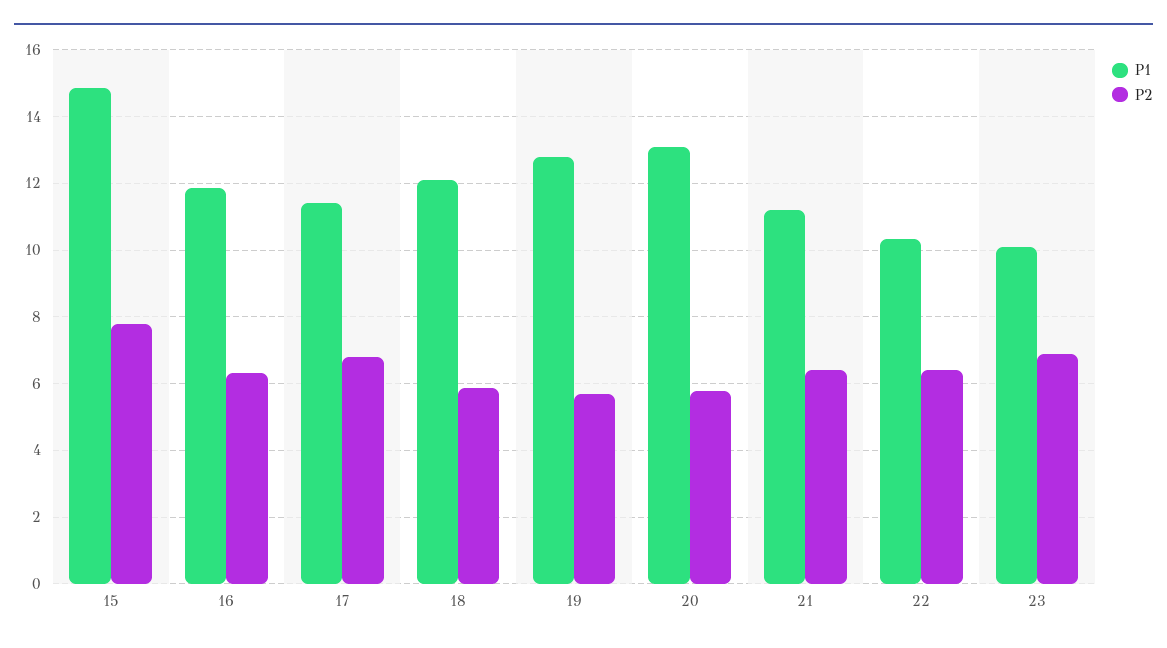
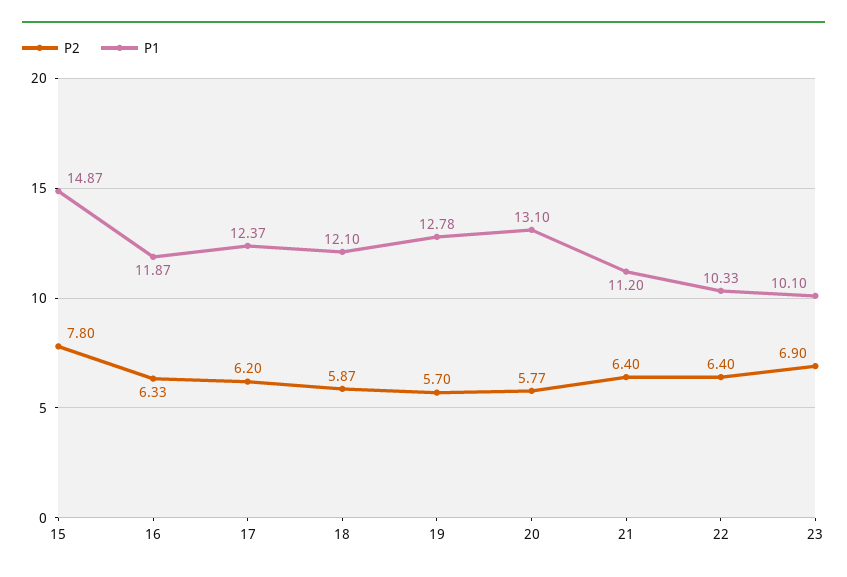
P1, 17: 11.4 -> 12.37
P2, 17: 6.8 -> 6.2

